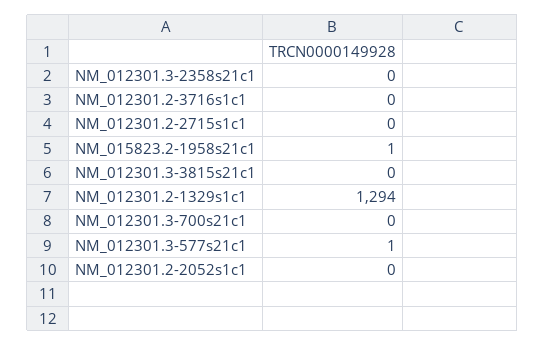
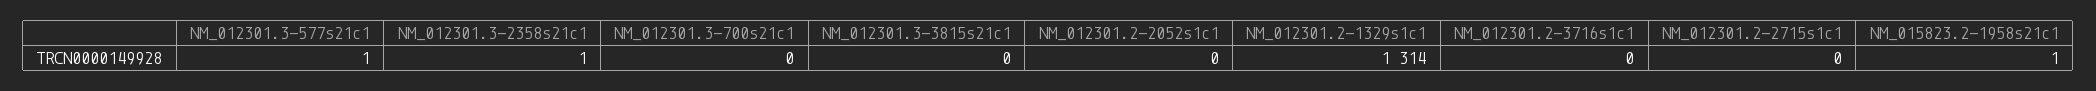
NM_012301.3-2358s21c1: 0 -> 1
NM_012301.2-1329s1c1: 1294 -> 1314

